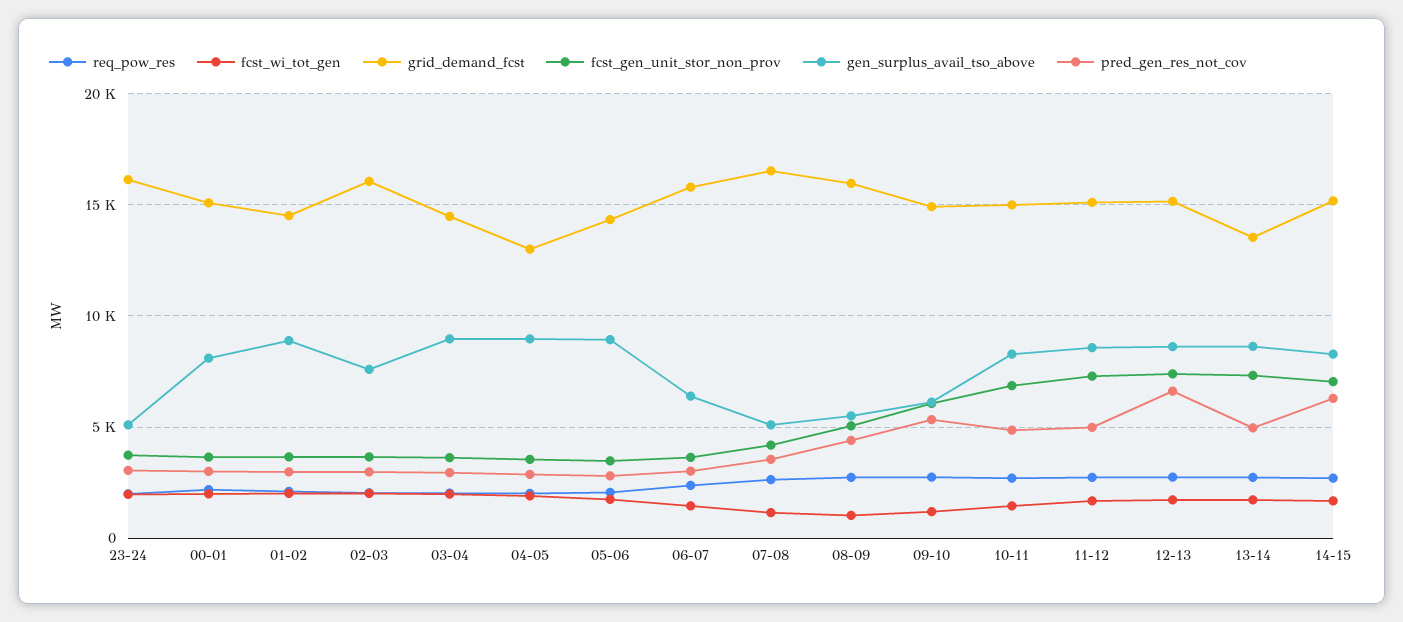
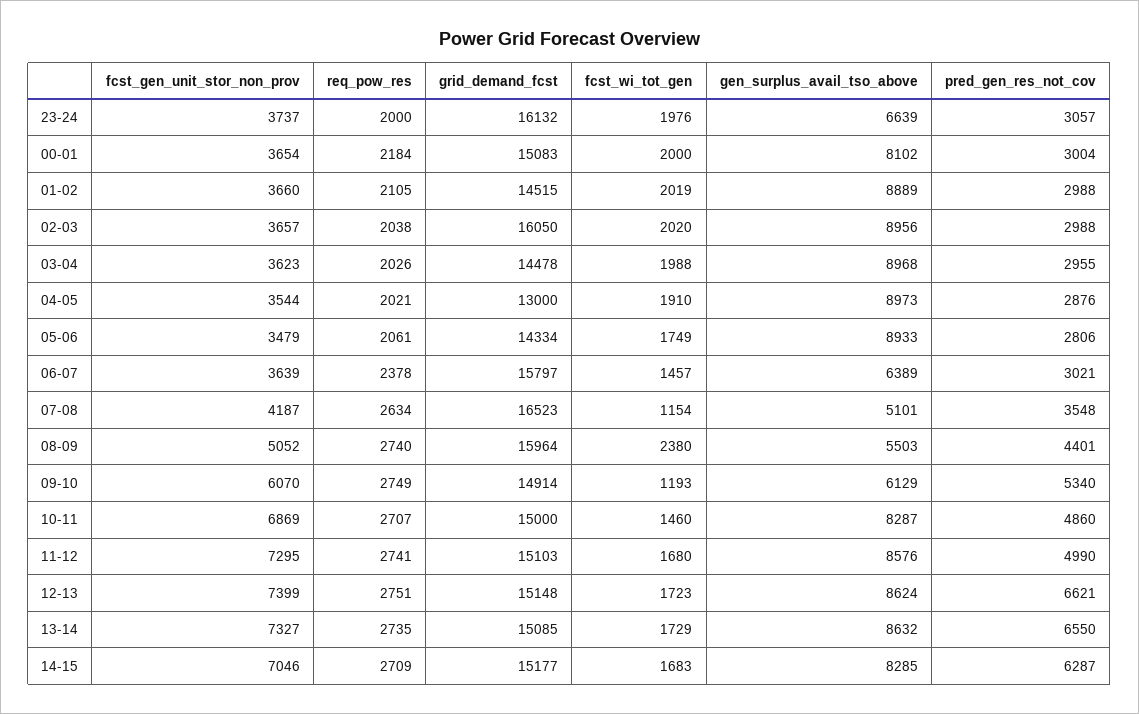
gen_surplus_avail_tso_above, 23-24: 5000 -> 6639
gen_surplus_avail_tso_above, 02-03: 7500 -> 8956
fcst_wi_tot_gen, 08-09: 1000 -> 2380
grid_demand_fcst, 13-14: 13500 -> 15085
pred_gen_res_not_cov, 13-14: 5000 -> 6550

